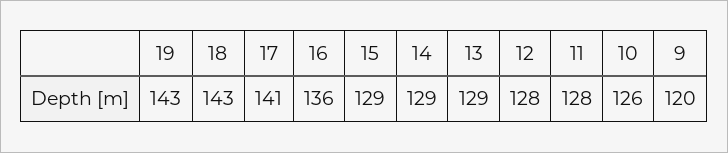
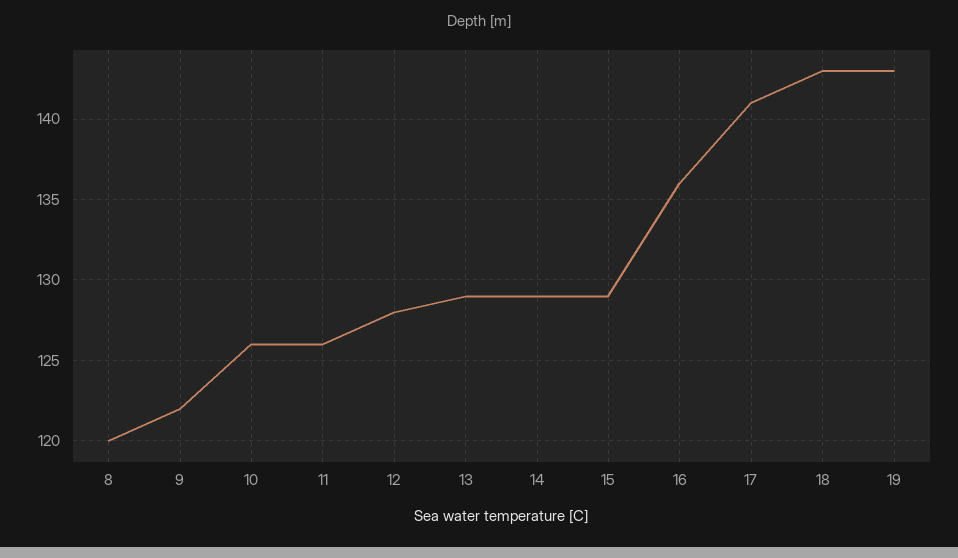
11: 128 -> 126
9: 120 -> 122
8: none -> 120

